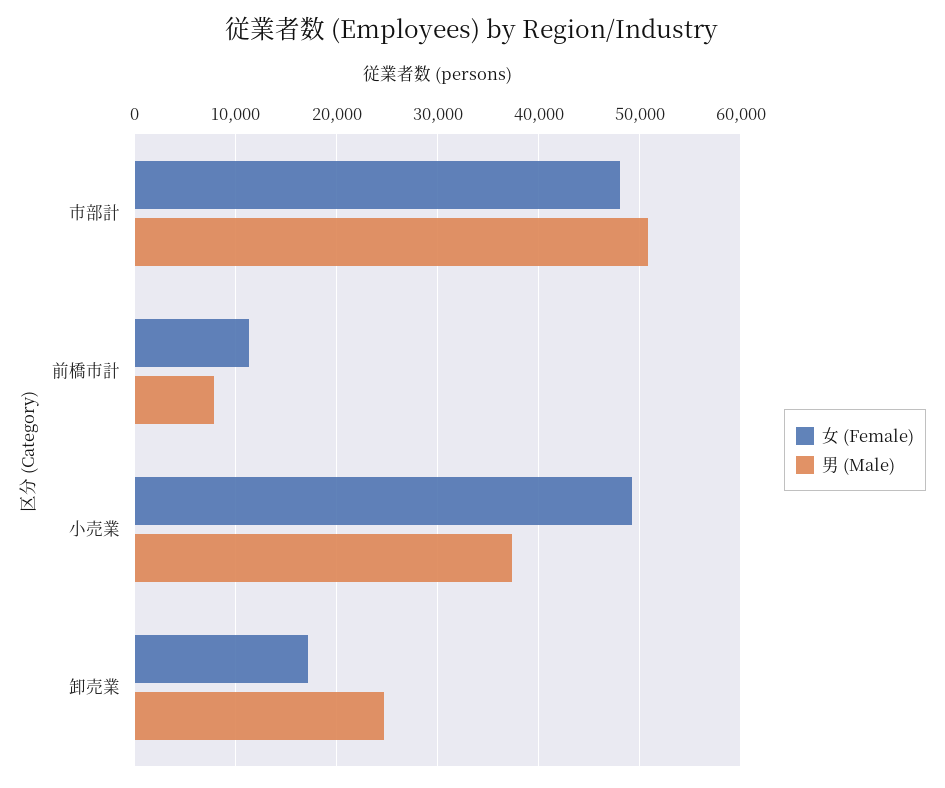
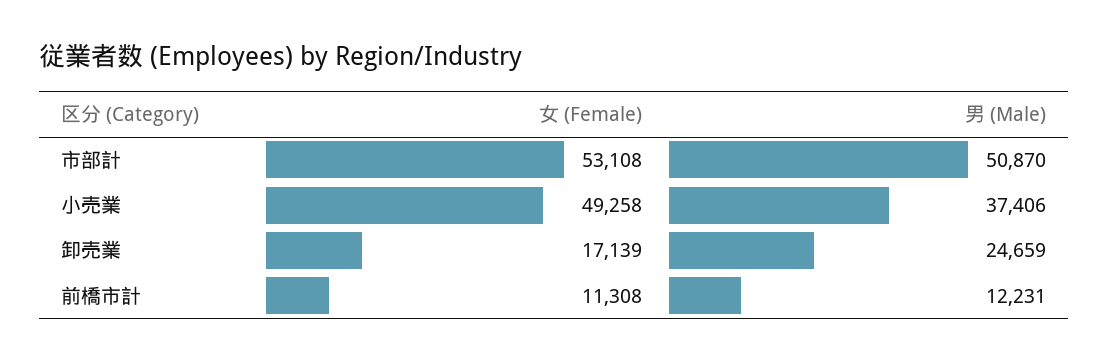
女 (Female), 市部計: 48000 -> 53108
男 (Male), 前橋市計: 8000 -> 12231

